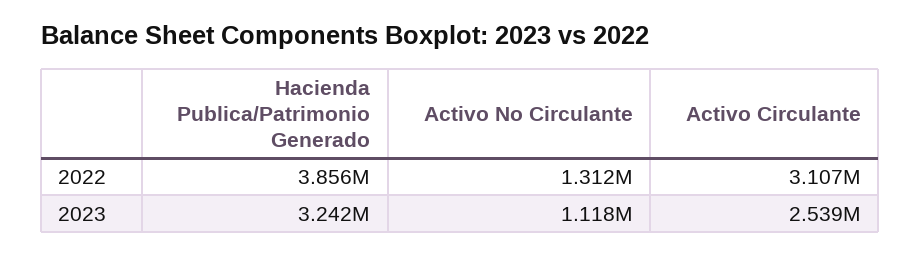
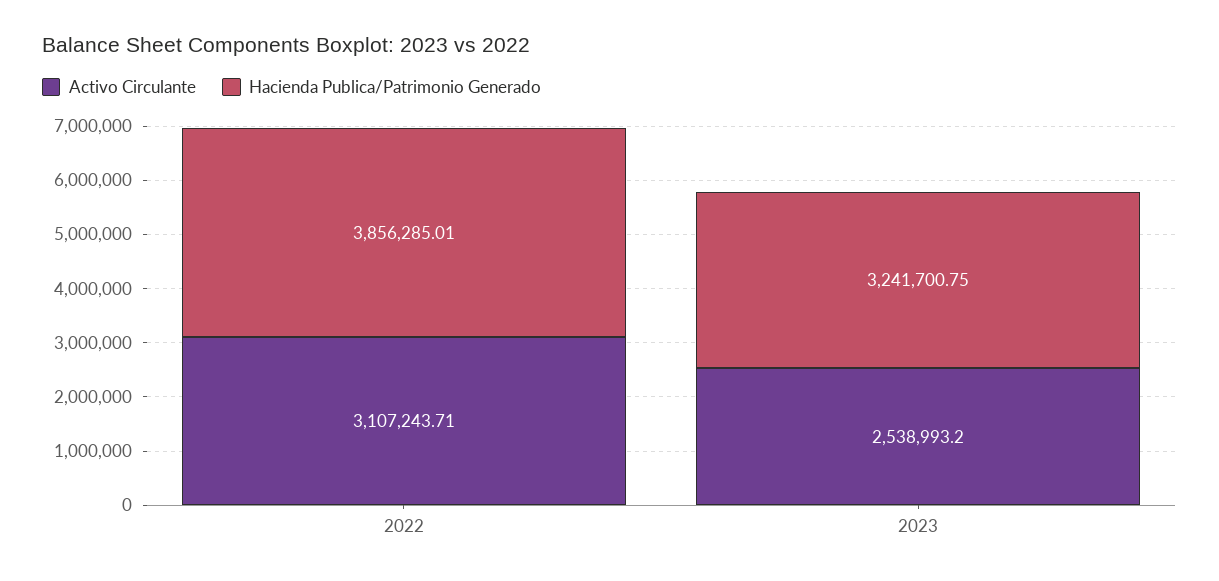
Activo No Circulante, 2022: 1312000 -> none
Activo No Circulante, 2023: 1118000 -> none

